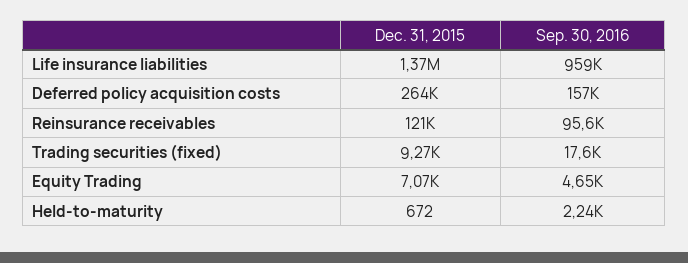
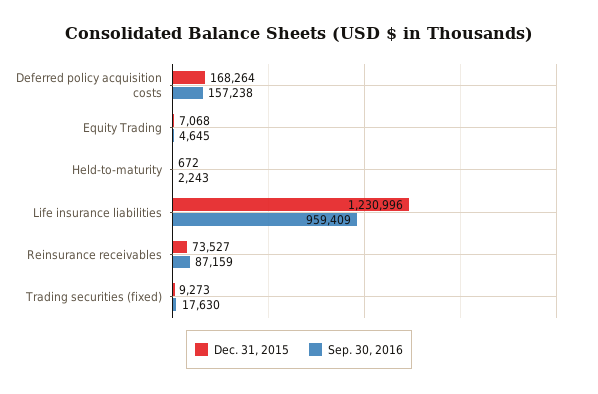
Dec. 31, 2015, Life insurance liabilities: 1370000 -> 1230996
Dec. 31, 2015, Deferred policy acquisition costs: 264000 -> 168264
Dec. 31, 2015, Reinsurance receivables: 121000 -> 73527
Sep. 30, 2016, Reinsurance receivables: 95600 -> 87159

